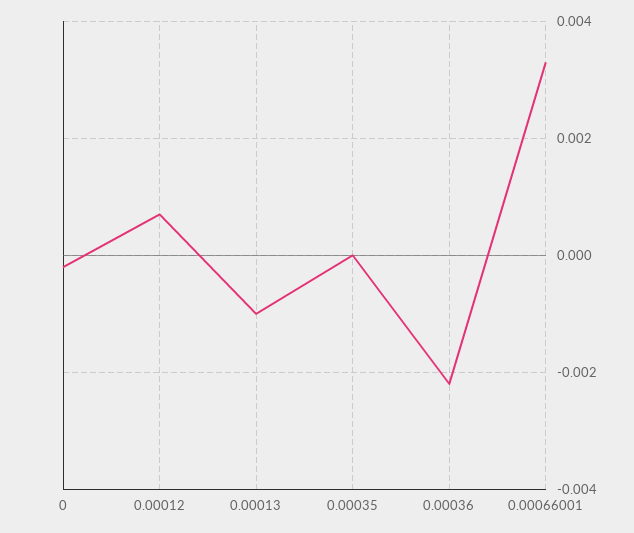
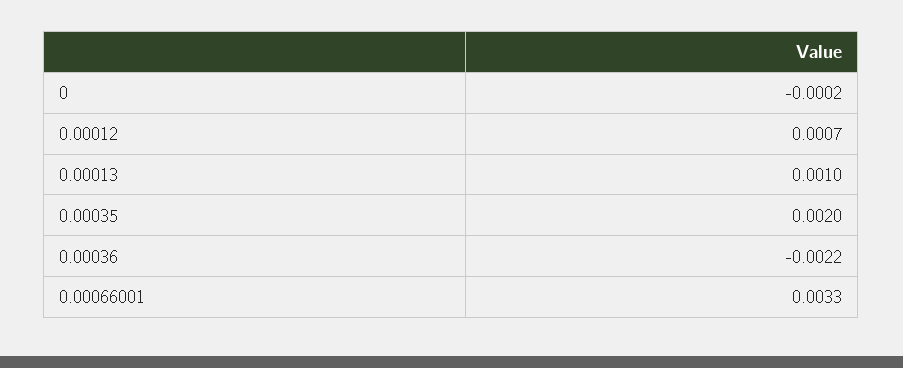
0.00013: -0.001 -> 0.001
0.00035: 0 -> 0.002

